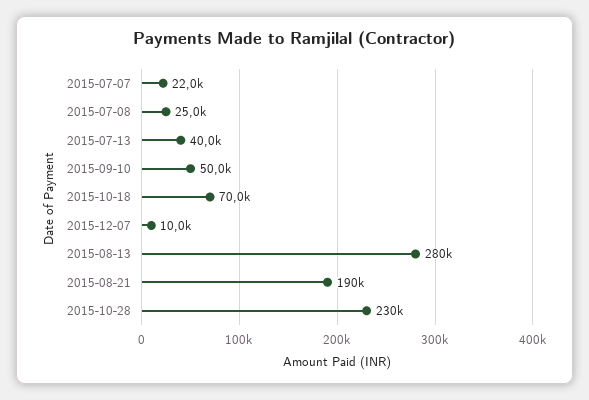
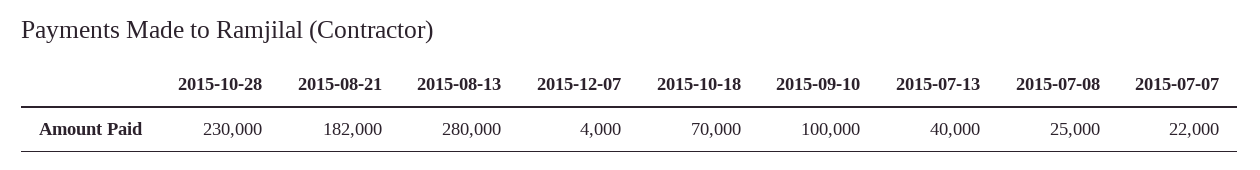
2015-09-10: 50000 -> 100000
2015-12-07: 10000 -> 4000
2015-08-21: 190000 -> 182000

